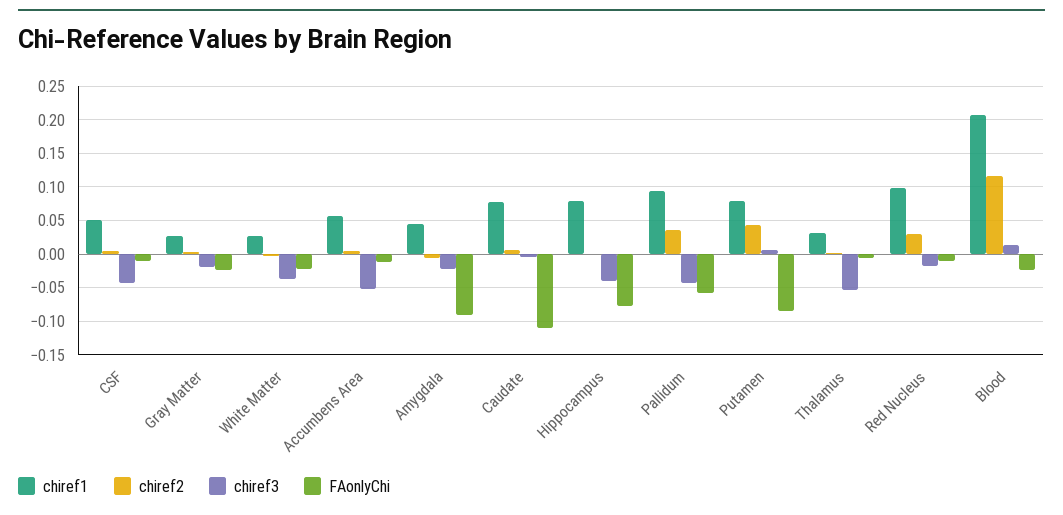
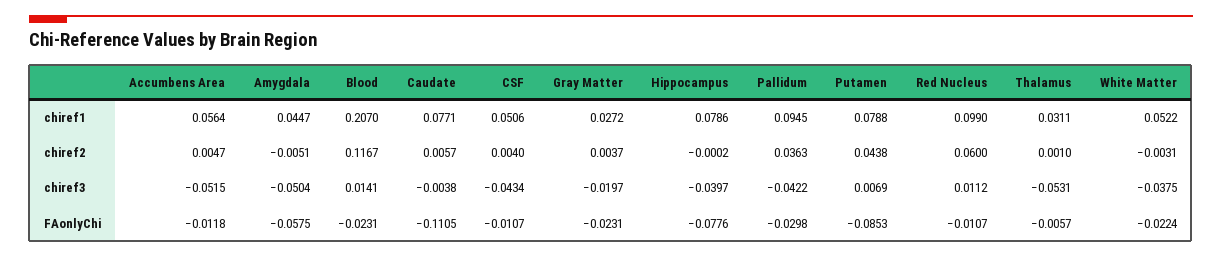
chiref1, White Matter: 0.03 -> 0.0522
chiref3, Amygdala: -0.02 -> -0.0504
FAonlyChi, Amygdala: -0.09 -> -0.0575
FAonlyChi, Pallidum: -0.06 -> -0.0298
chiref2, Red Nucleus: 0.03 -> 0.06
chiref3, Red Nucleus: -0.02 -> 0.0112

